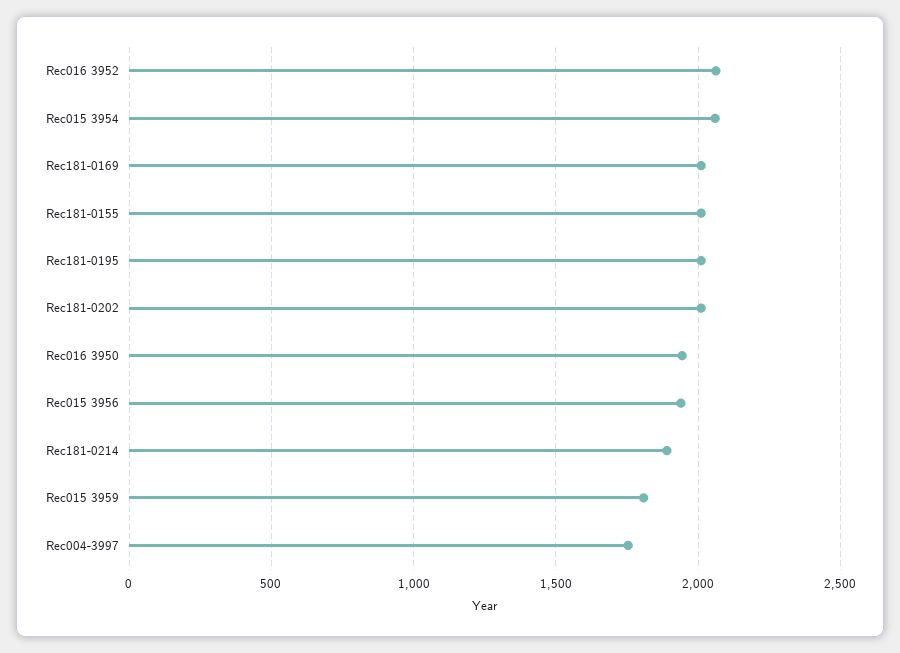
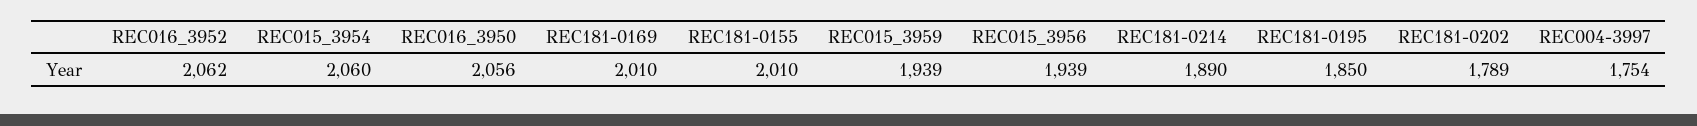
Rec181-0195: 2000 -> 1850
Rec181-0202: 2000 -> 1789
Rec016 3950: 1950 -> 2056
Rec015 3959: 1800 -> 1939

